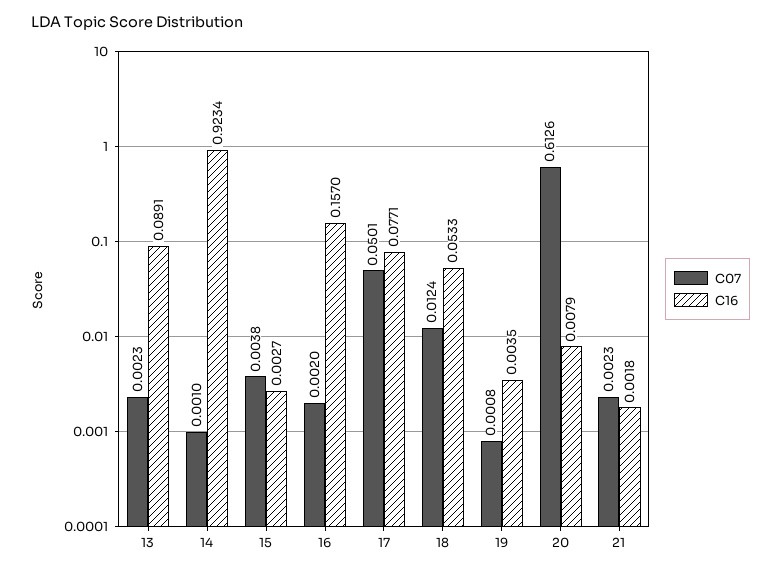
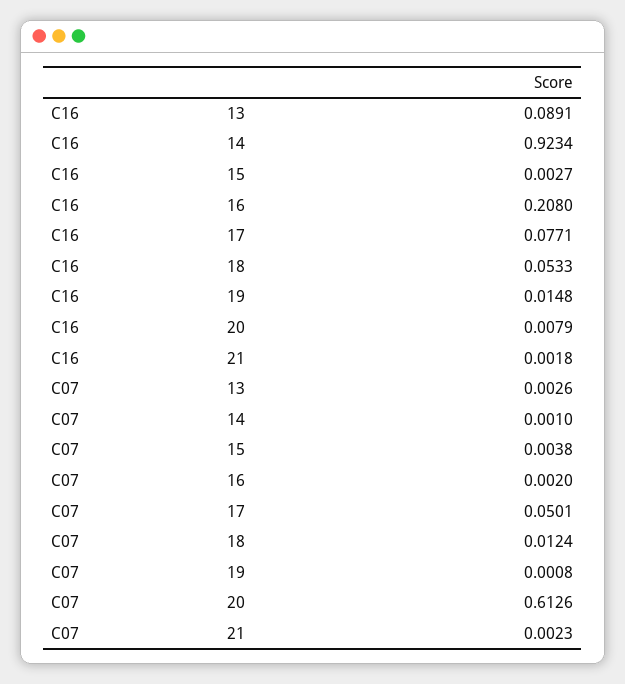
C07, 13: 0.0023 -> 0.0026
C16, 16: 0.157 -> 0.208
C16, 19: 0.0035 -> 0.0148

